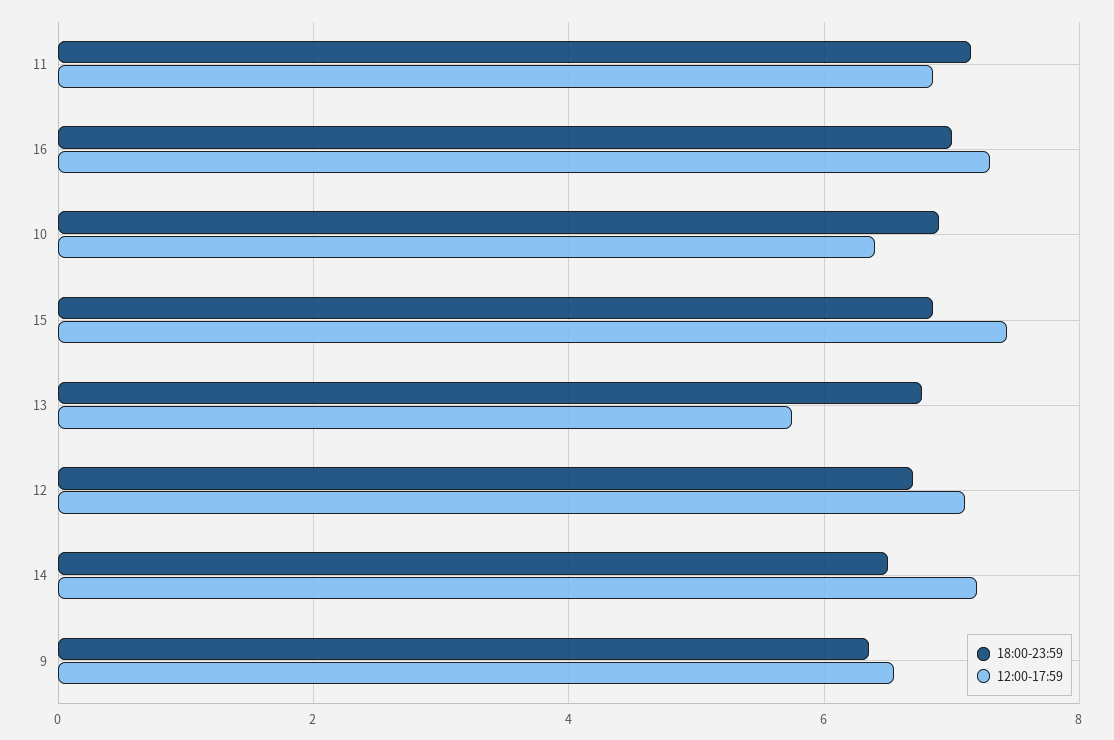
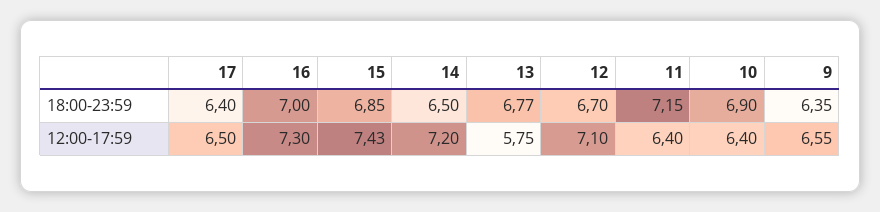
12:00-17:59, 11: 6.8 -> 6.4
18:00-23:59, 17: none -> 6.4
12:00-17:59, 17: none -> 6.5

